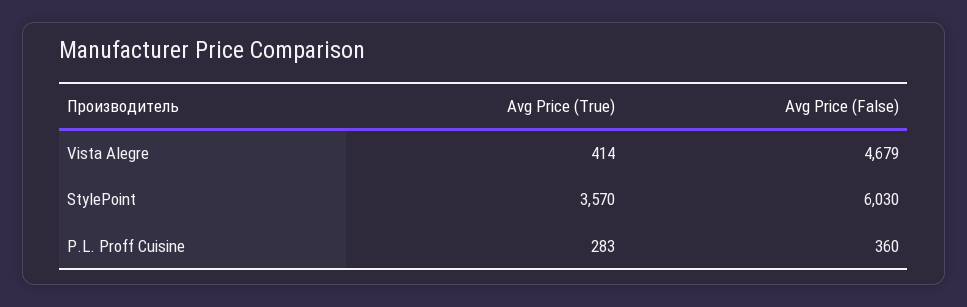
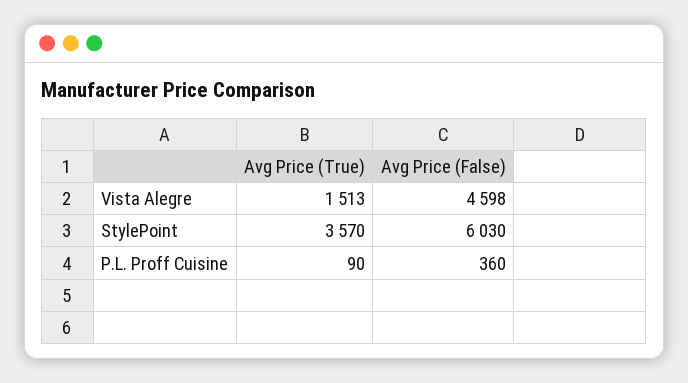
Avg Price (True), Vista Alegre: 414 -> 1513
Avg Price (False), Vista Alegre: 4679 -> 4598
Avg Price (True), P.L. Proff Cuisine: 283 -> 90

